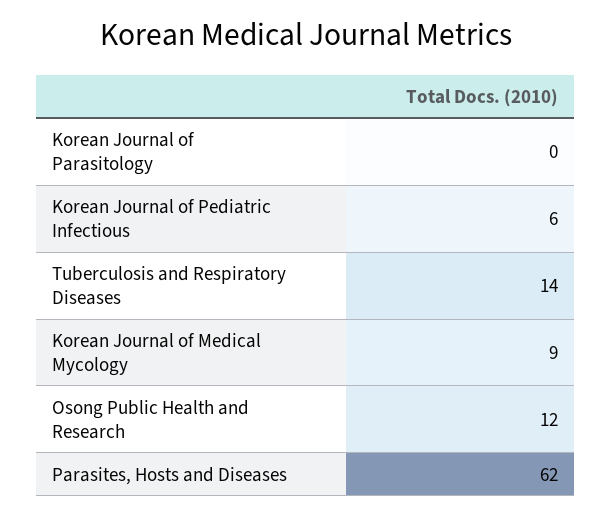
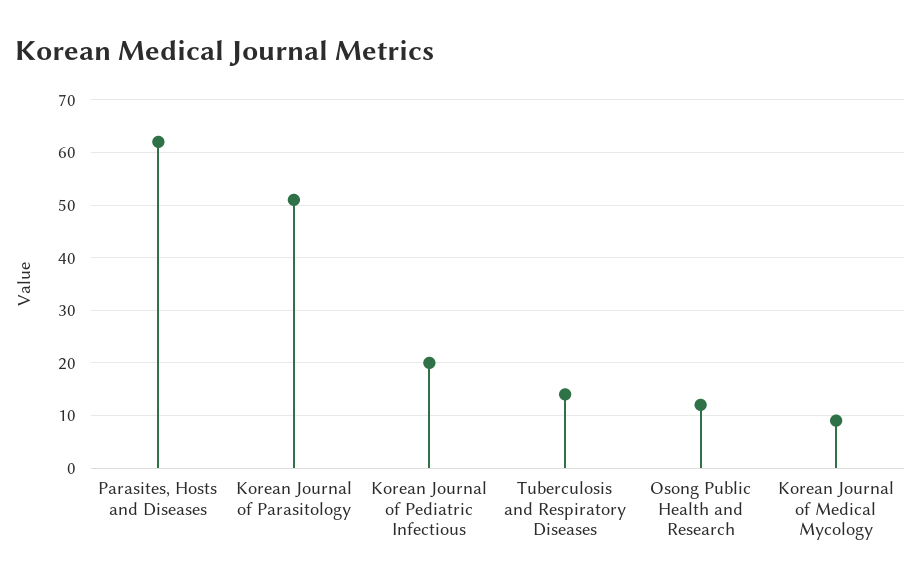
Korean Journal of Parasitology: 0 -> 50
Korean Journal of Pediatric Infectious: 6 -> 20

